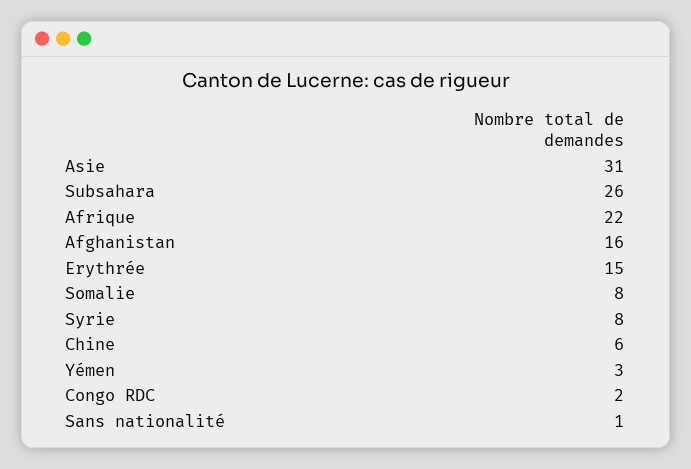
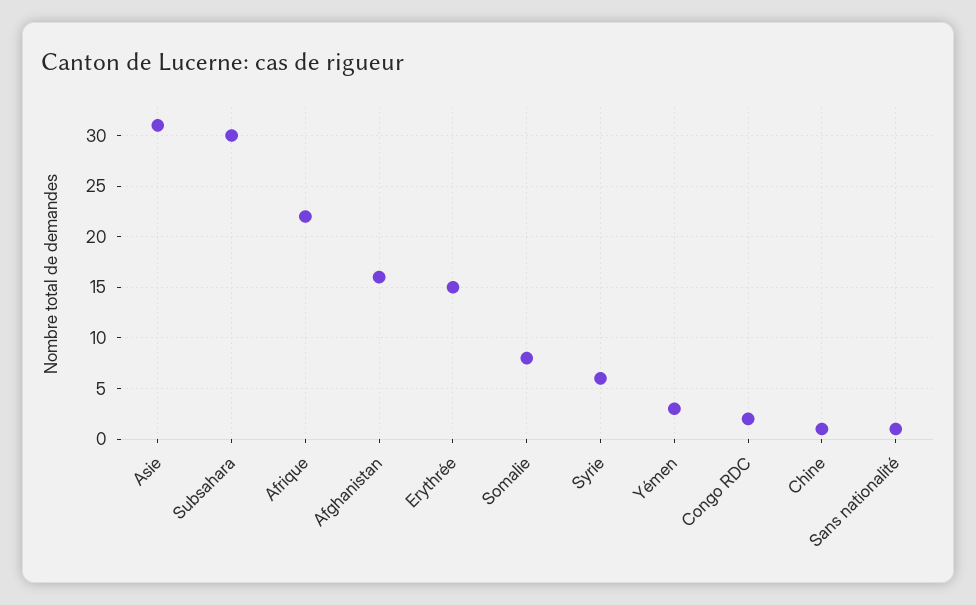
Subsahara: 26 -> 30
Syrie: 8 -> 6
Chine: 6 -> 1

